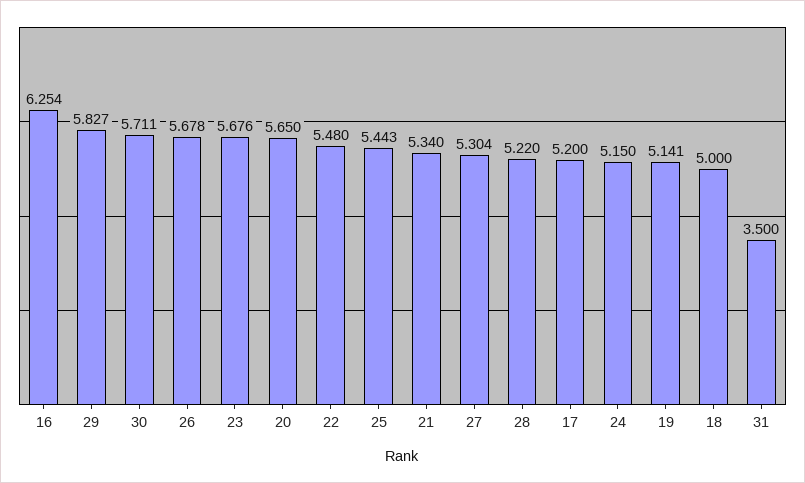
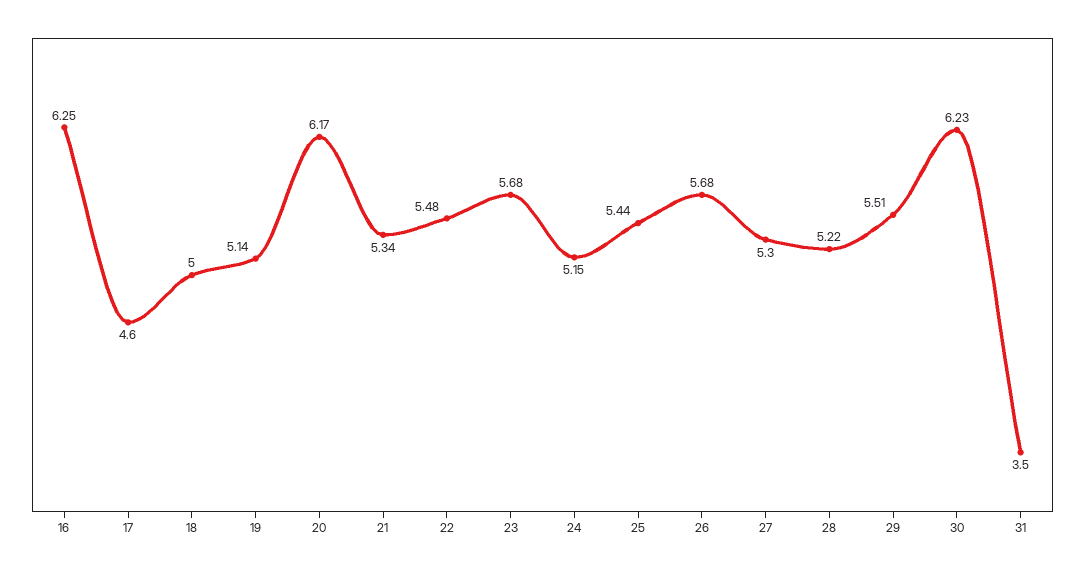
29: 5.827 -> 5.51
30: 5.711 -> 6.23
20: 5.65 -> 6.17
17: 5.2 -> 4.6

